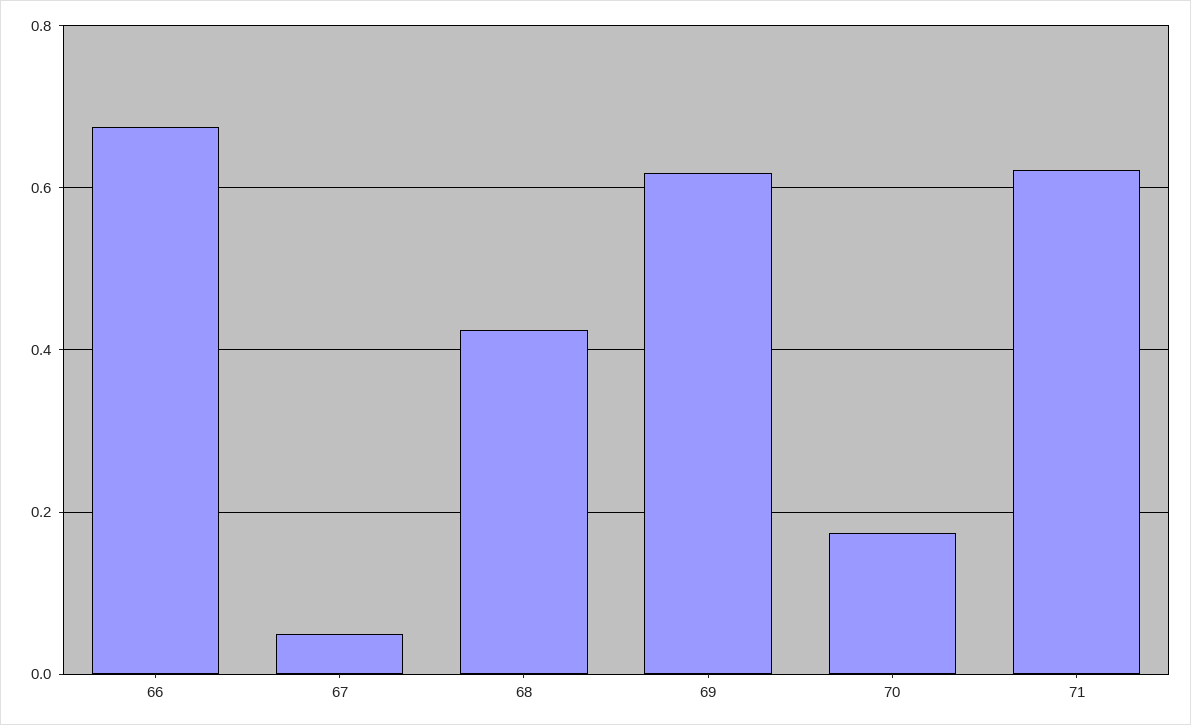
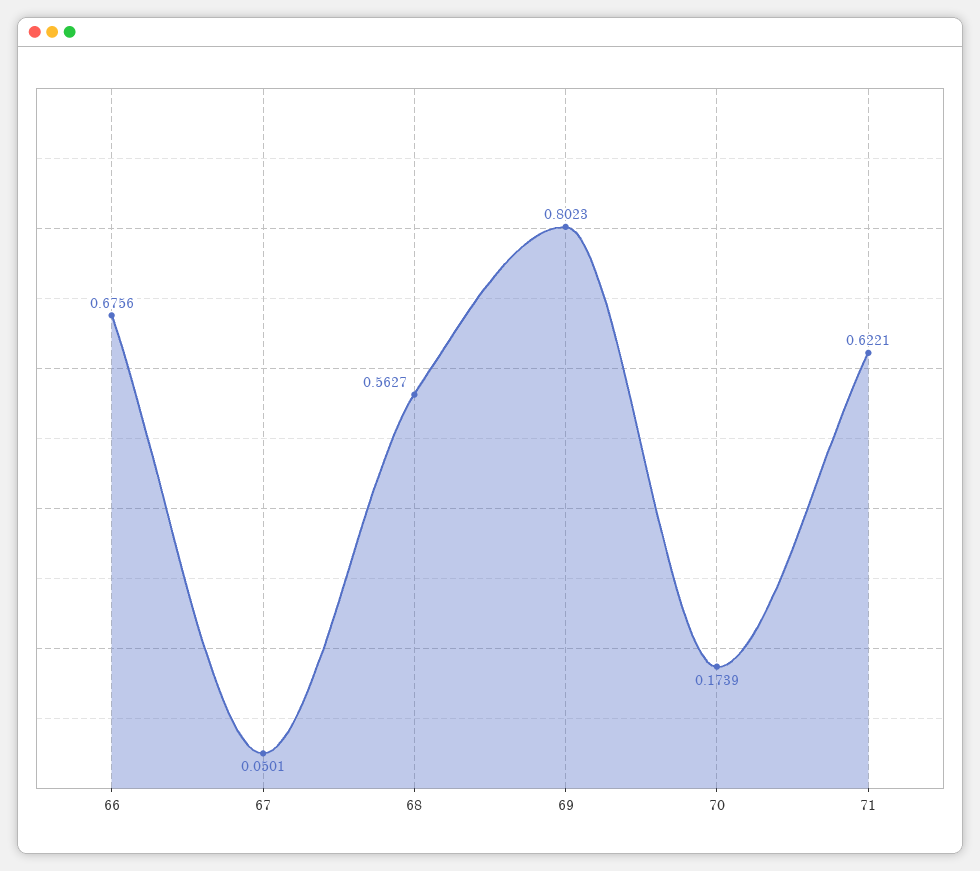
68: 0.42 -> 0.5627
69: 0.62 -> 0.8023

